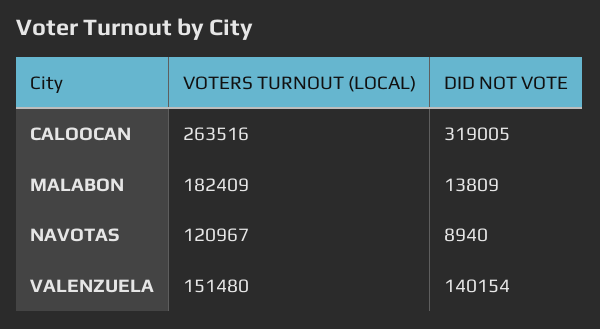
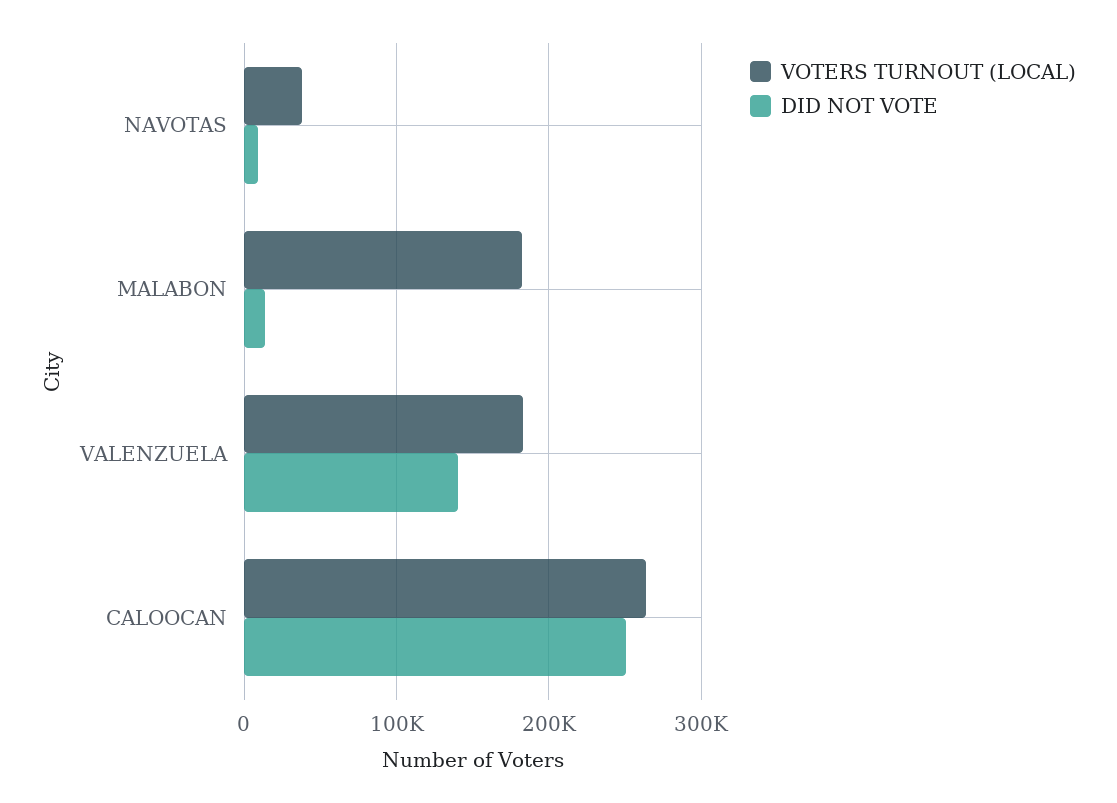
DID NOT VOTE, CALOOCAN: 319005 -> 250000
VOTERS TURNOUT (LOCAL), NAVOTAS: 120967 -> 40000
VOTERS TURNOUT (LOCAL), VALENZUELA: 151480 -> 180000

